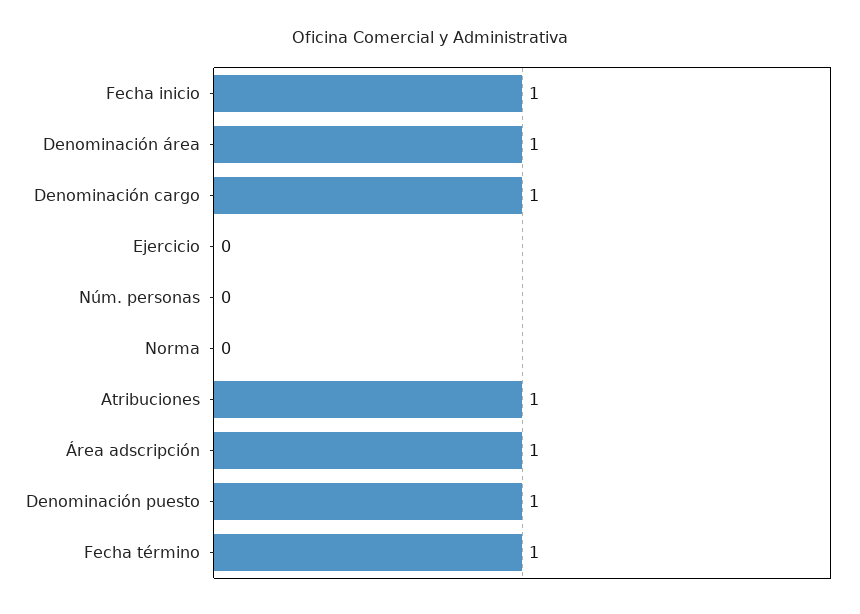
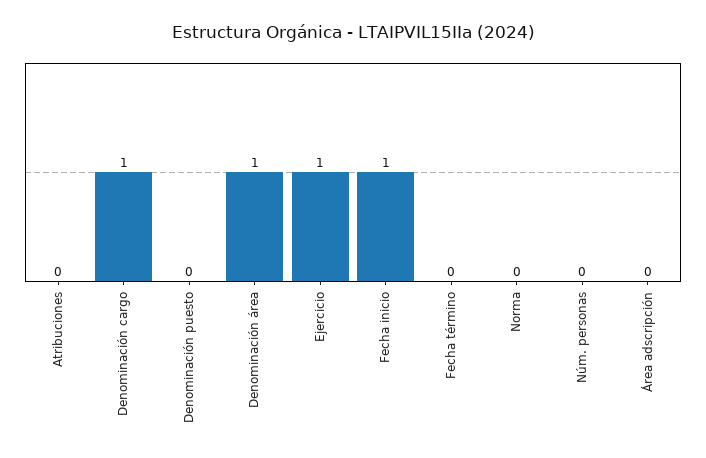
Ejercicio: 0 -> 1
Atribuciones: 1 -> 0
Área adscripción: 1 -> 0
Denominación puesto: 1 -> 0
Fecha término: 1 -> 0

